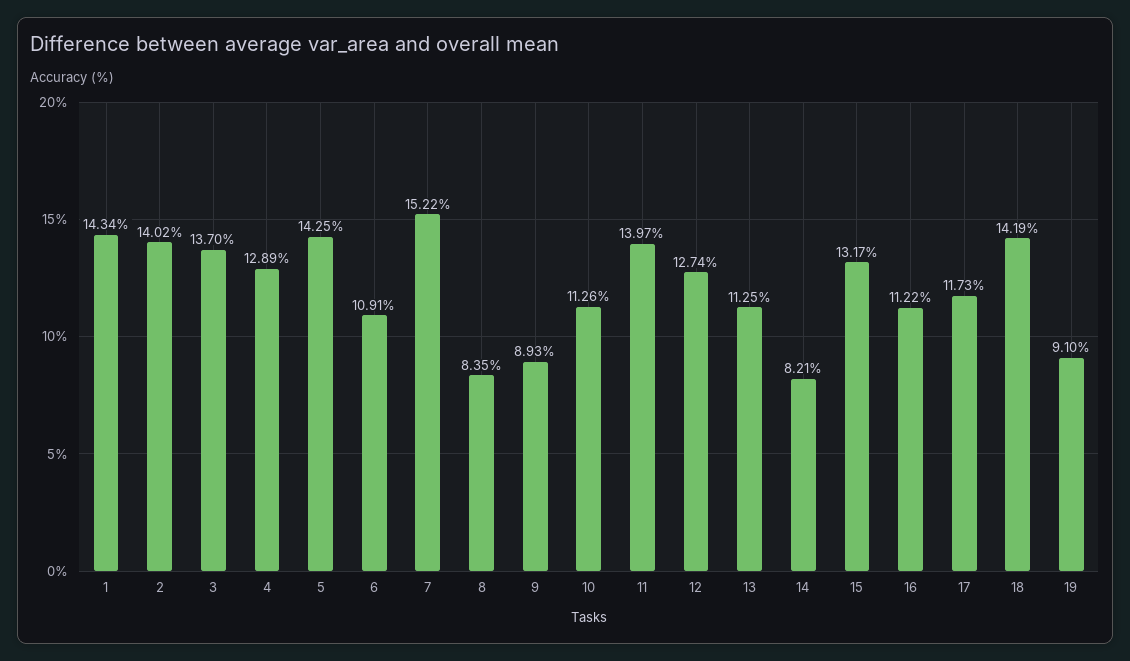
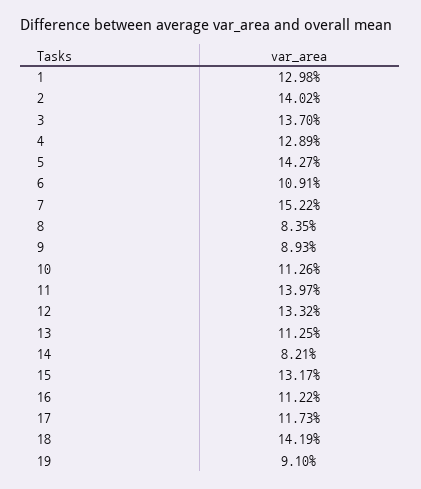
1: 14.34 -> 12.98
5: 14.25 -> 14.27
12: 12.74 -> 13.32

